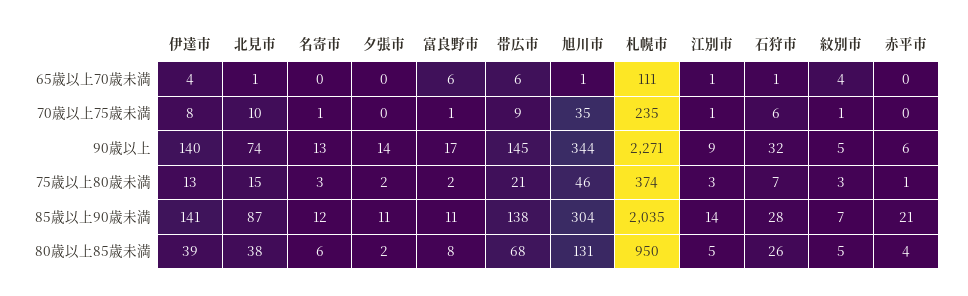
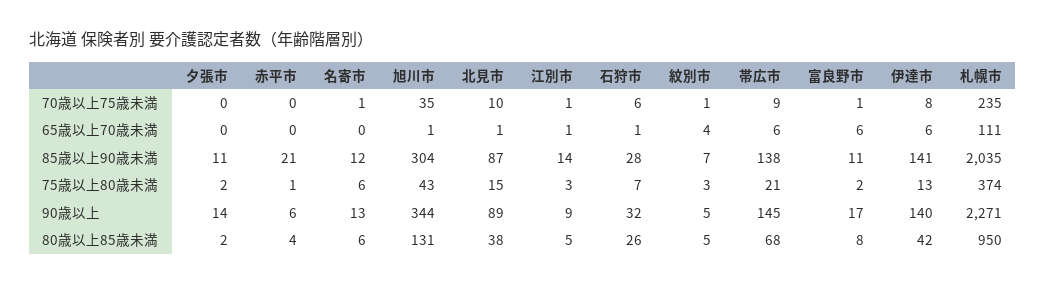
伊達市, 65歳以上70歳未満: 4 -> 6
北見市, 90歳以上: 74 -> 89
名寄市, 75歳以上80歳未満: 3 -> 6
旭川市, 75歳以上80歳未満: 46 -> 43
伊達市, 80歳以上85歳未満: 39 -> 42

